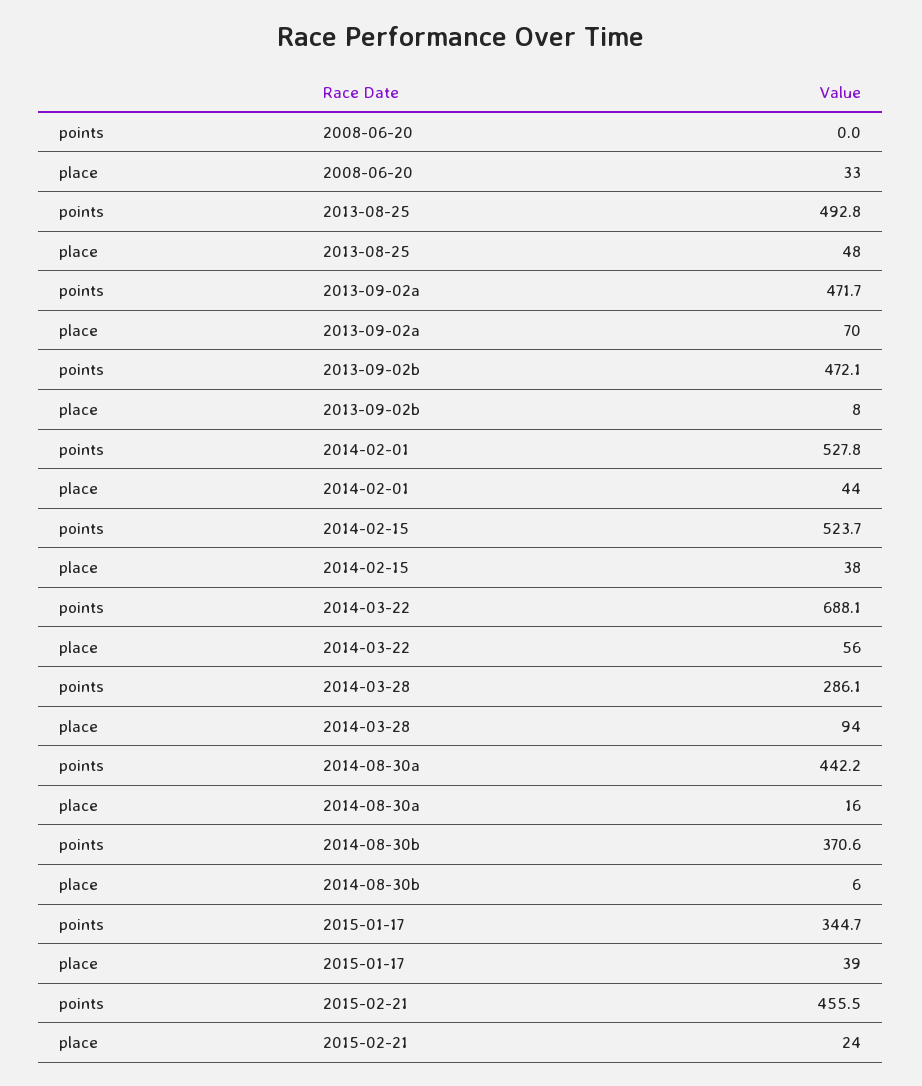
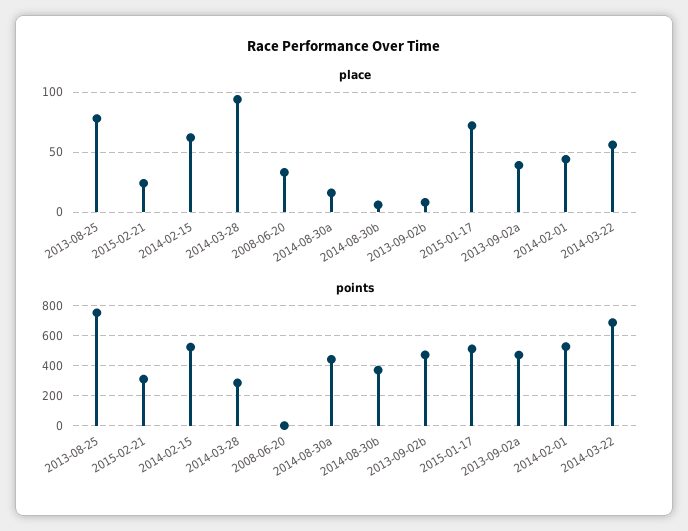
points, 2013-08-25: 492.8 -> 750
place, 2013-08-25: 48 -> 80
place, 2013-09-02a: 70 -> 40
place, 2014-02-15: 38 -> 60
points, 2015-01-17: 344.7 -> 500
place, 2015-01-17: 39 -> 70
points, 2015-02-21: 455.5 -> 300

